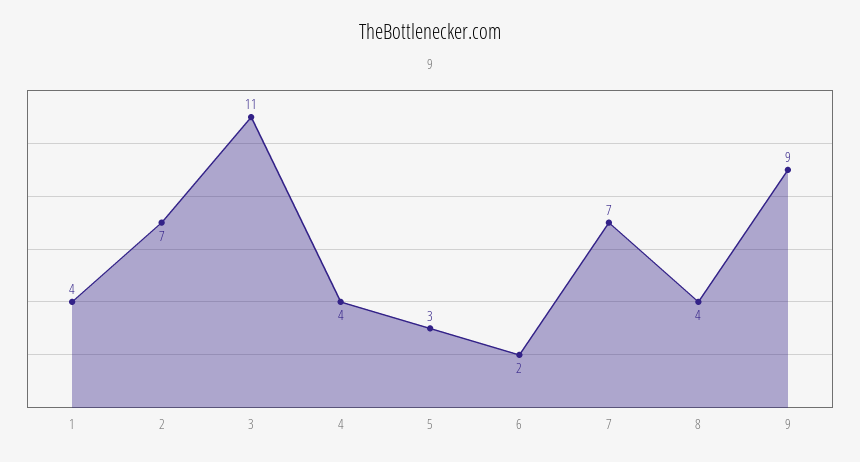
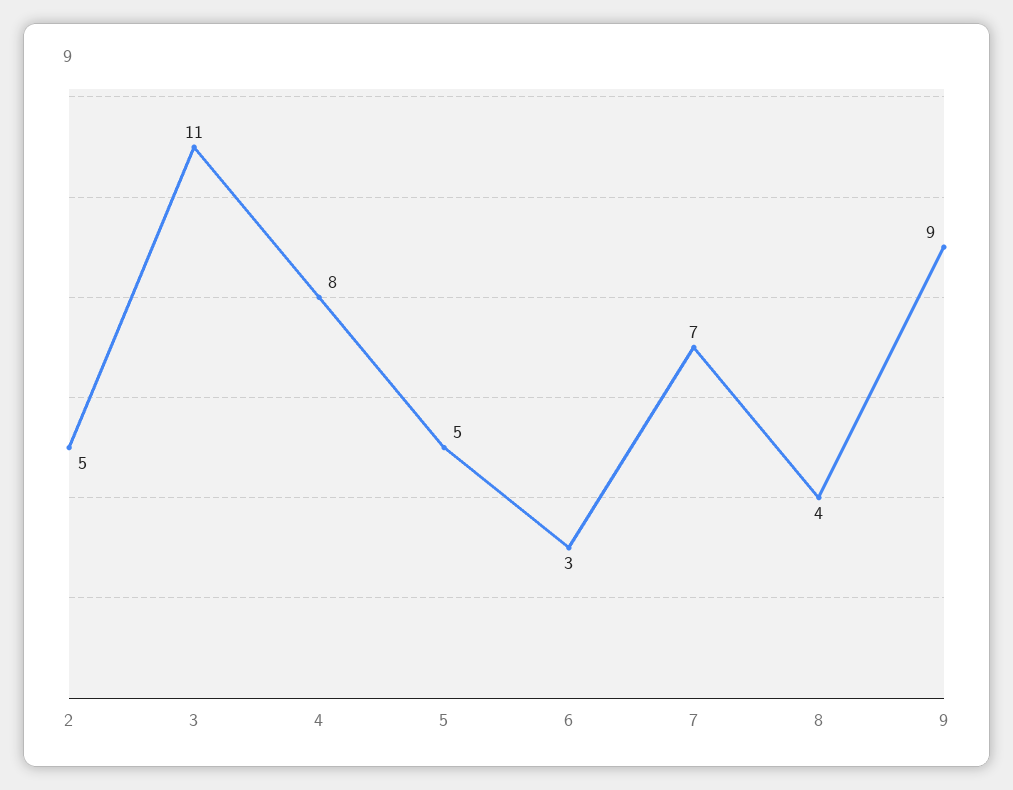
1: 4 -> none
2: 7 -> 5
4: 4 -> 8
5: 3 -> 5
6: 2 -> 3

